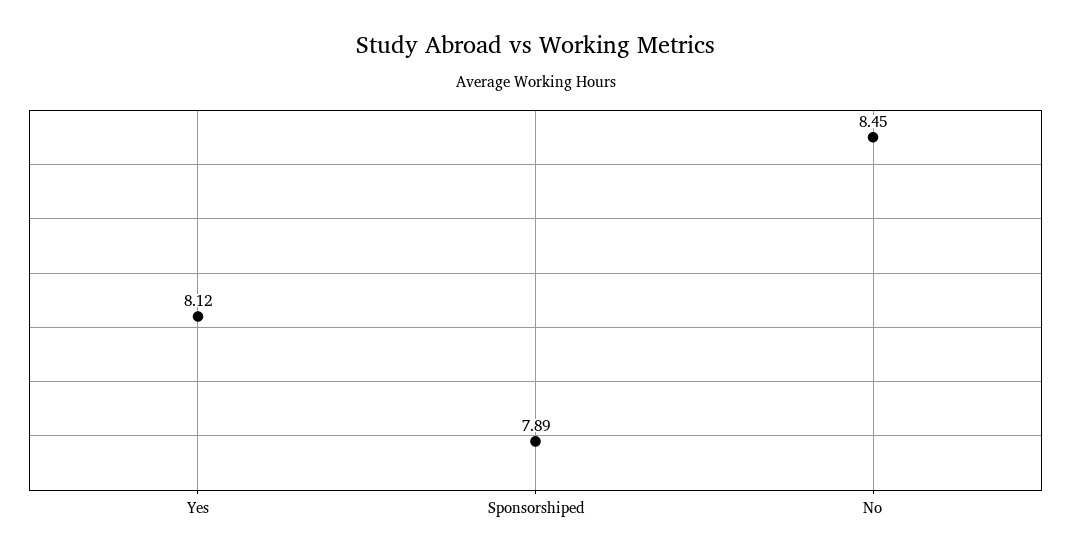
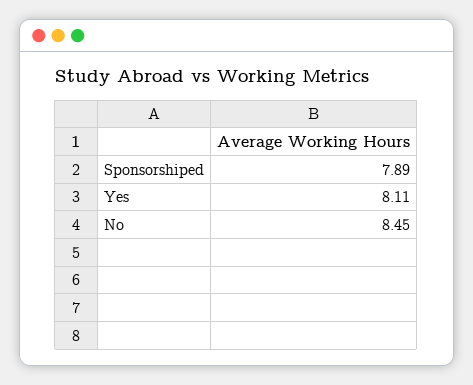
Yes: 8.12 -> 8.11

